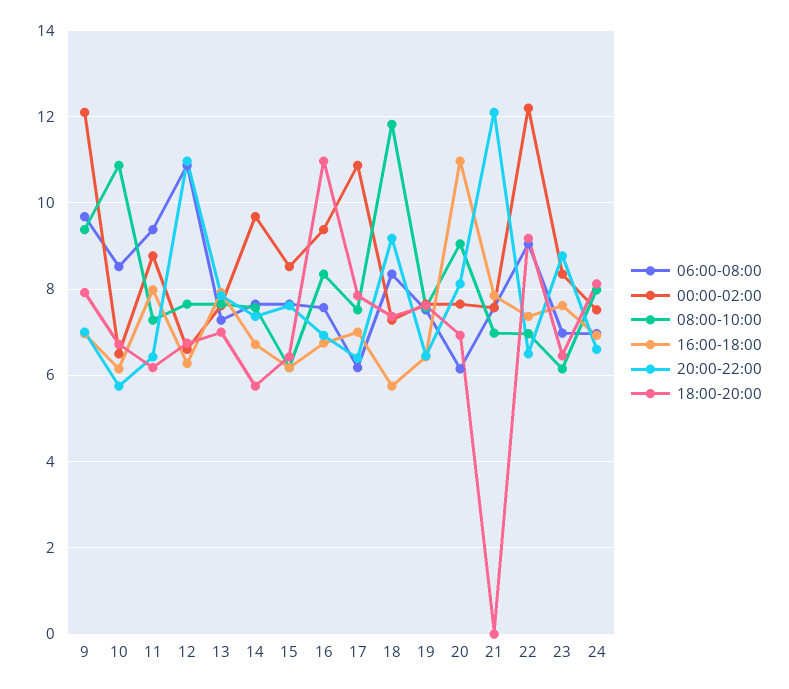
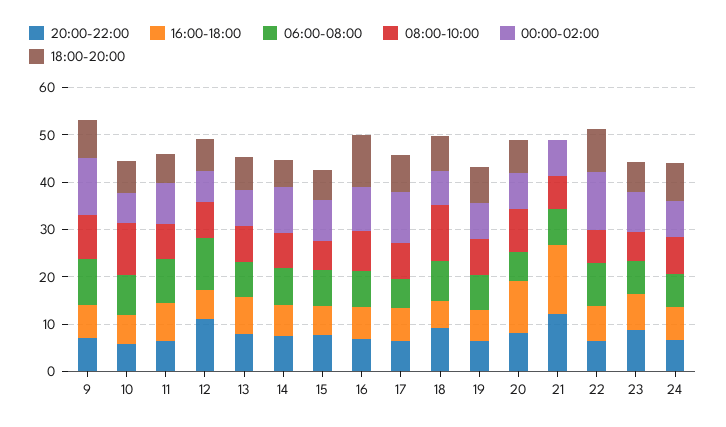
16:00-18:00, 21: 7.8 -> 14

